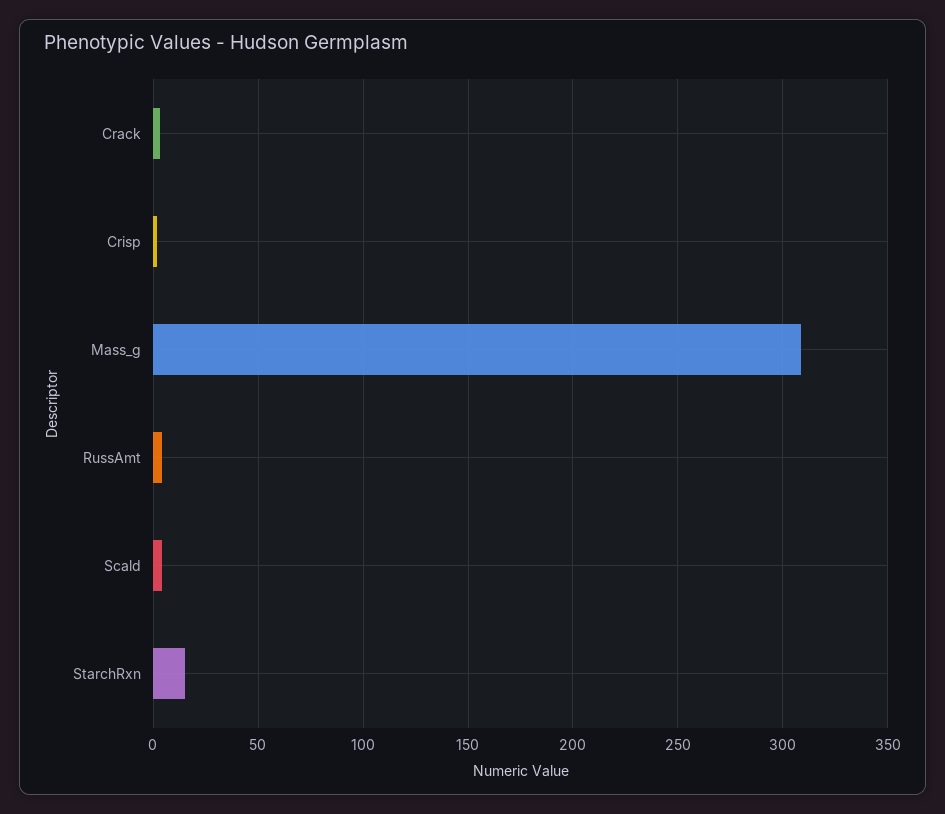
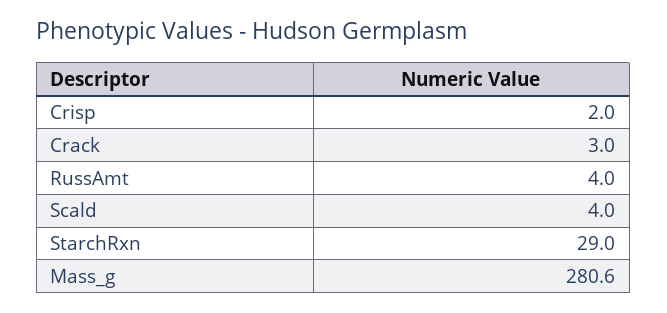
Mass_g: 310 -> 280.6
StarchRxn: 15 -> 29

